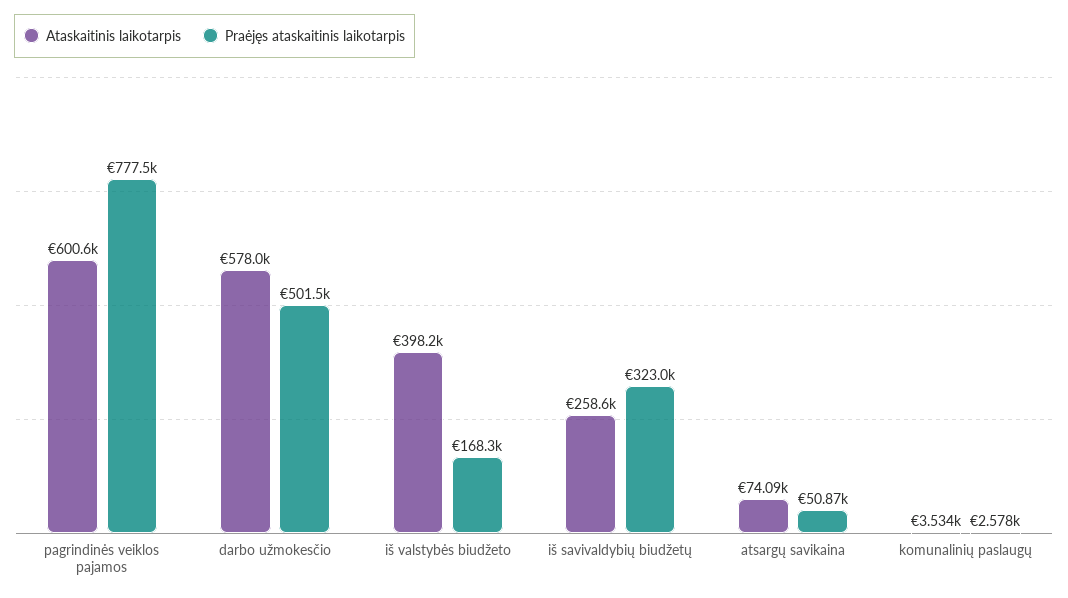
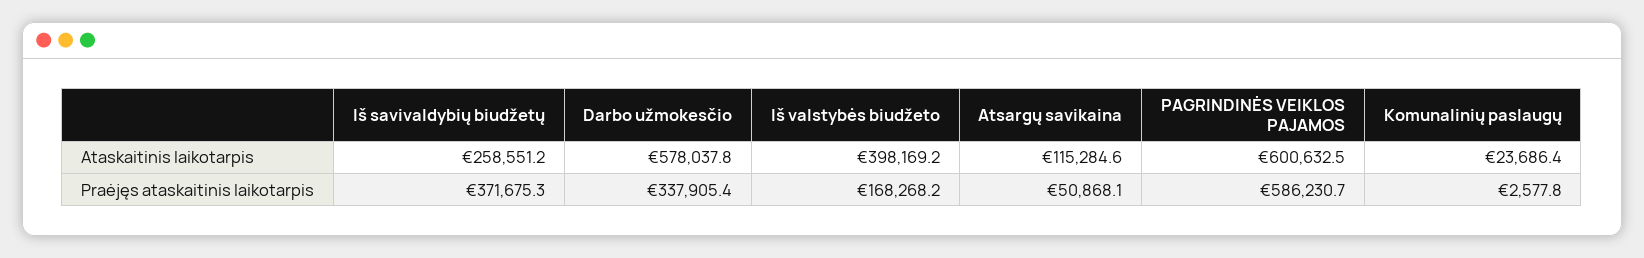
Praėjęs ataskaitinis laikotarpis, pagrindinės veiklos pajamos: 777500 -> 586230.7
Praėjęs ataskaitinis laikotarpis, darbo užmokesčio: 501500 -> 337905.4
Praėjęs ataskaitinis laikotarpis, iš savivaldybių biudžetų: 323000 -> 371675.3
Ataskaitinis laikotarpis, atsargų savikaina: 74090 -> 115284.6
Ataskaitinis laikotarpis, komunalinių paslaugų: 3534 -> 23686.4

